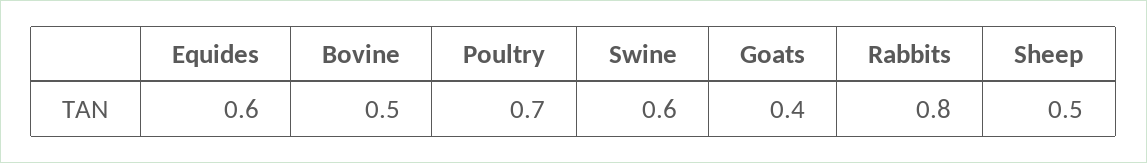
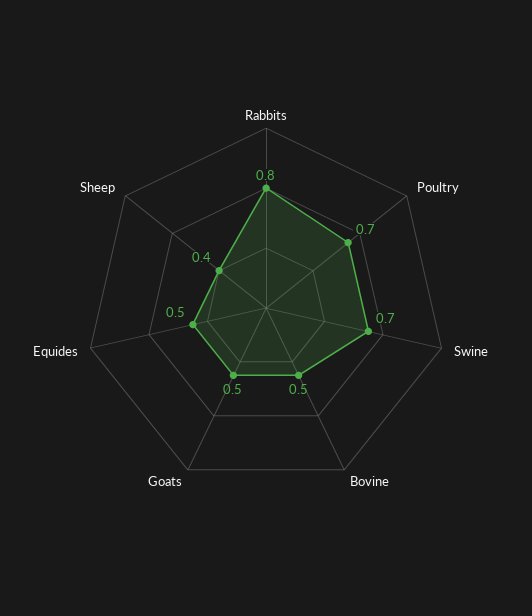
Equides: 0.6 -> 0.5
Swine: 0.6 -> 0.7
Goats: 0.4 -> 0.5
Sheep: 0.5 -> 0.4

